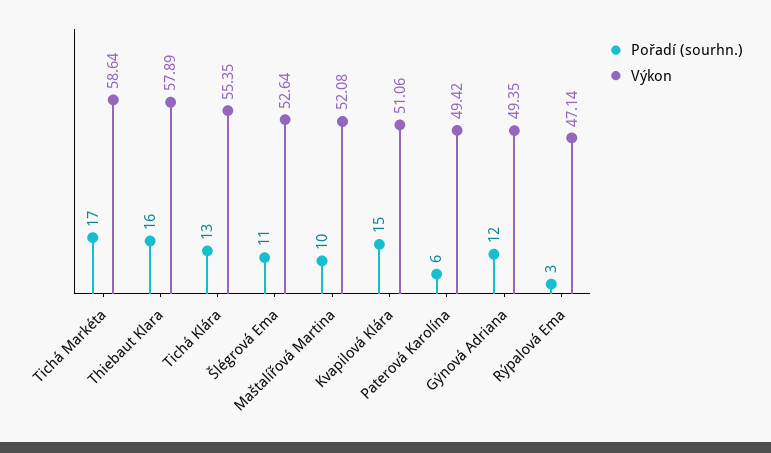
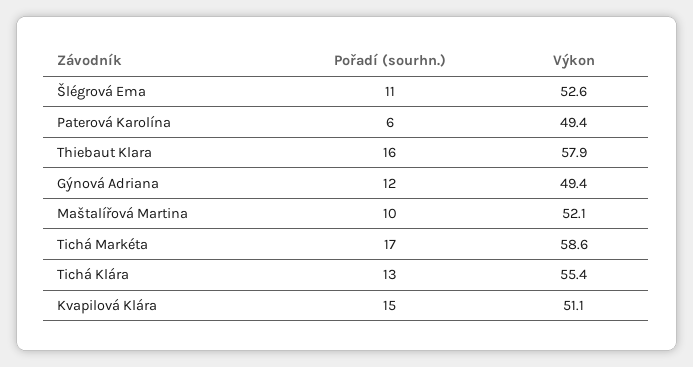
Pořadí (sourhn.), Rýpalová Ema: 3 -> none
Výkon, Rýpalová Ema: 47.14 -> none

